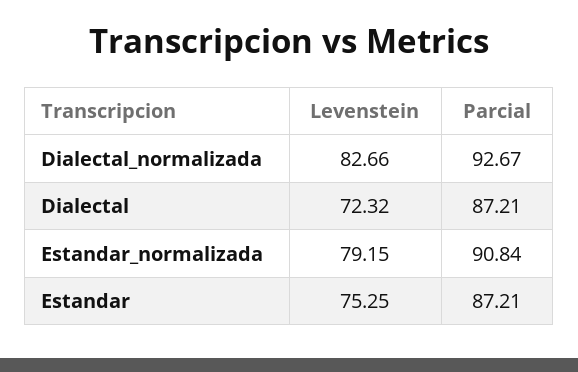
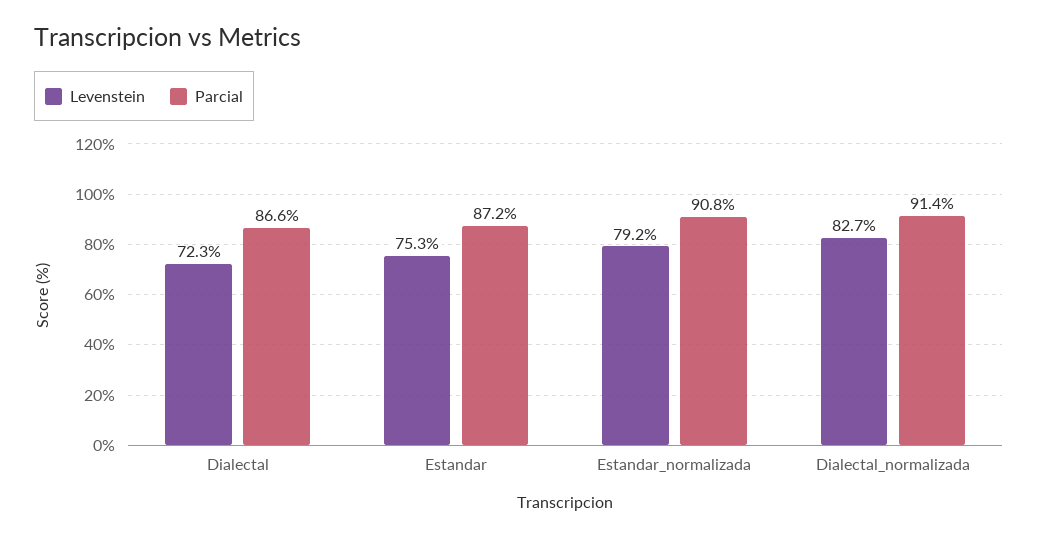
Parcial, Dialectal_normalizada: 92.67 -> 91.4
Parcial, Dialectal: 87.21 -> 86.6

